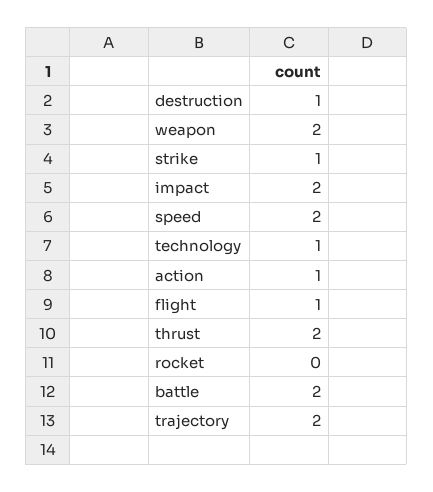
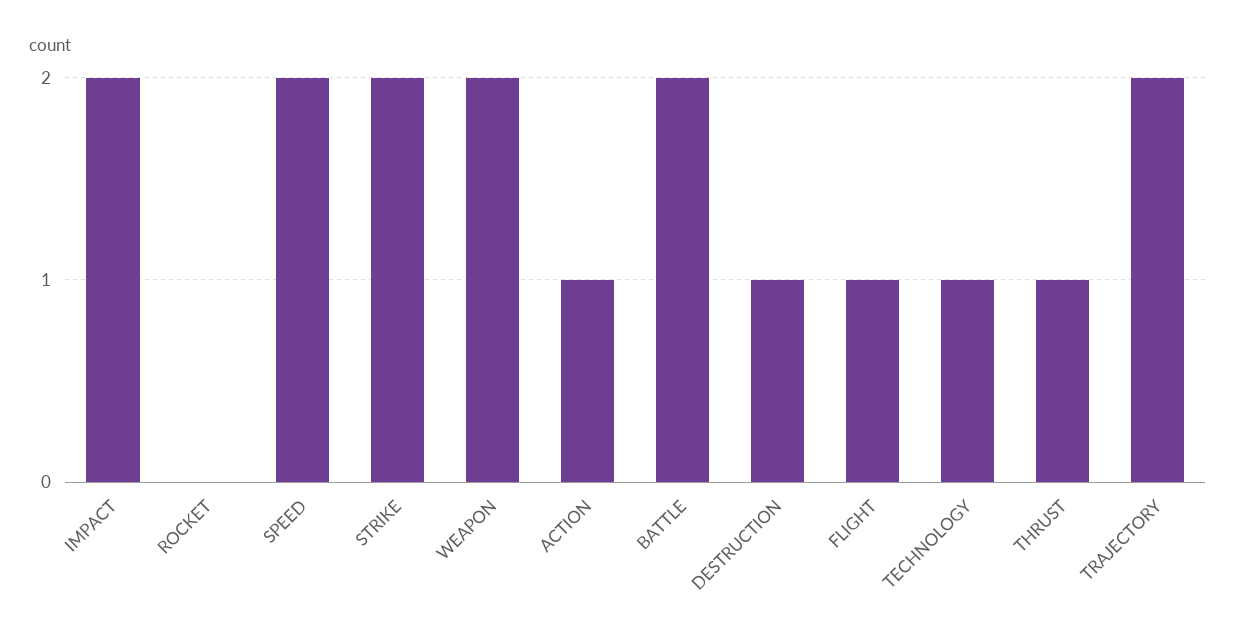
strike: 1 -> 2
thrust: 2 -> 1

